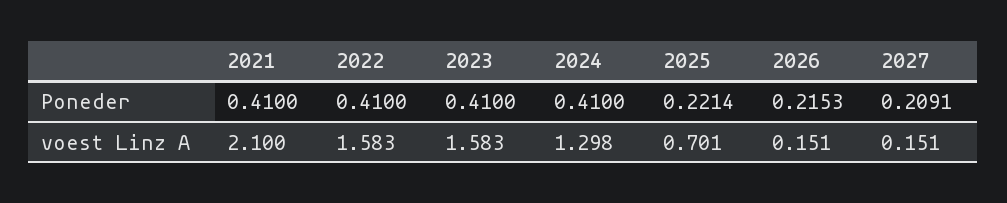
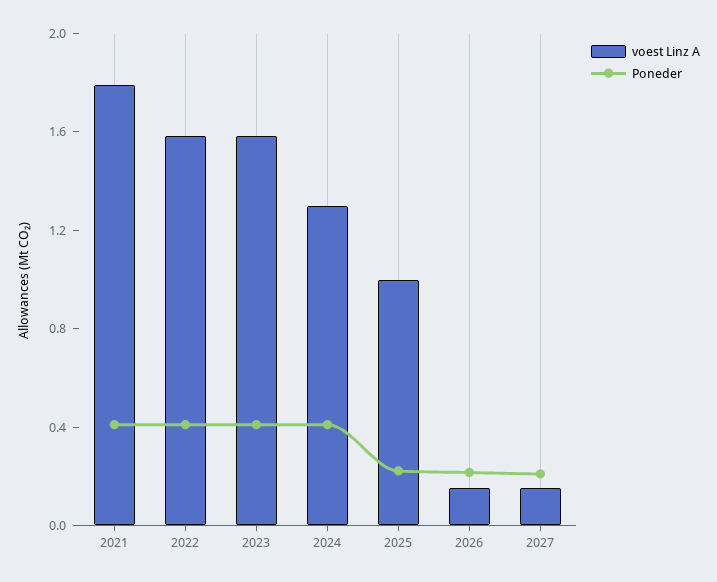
voest Linz A, 2021: 2.1 -> 1.8
voest Linz A, 2025: 0.701 -> 1

